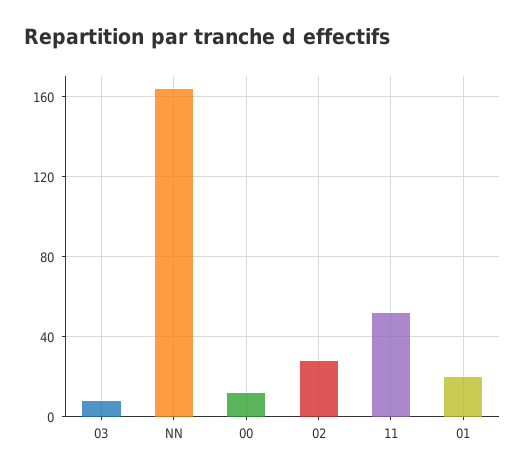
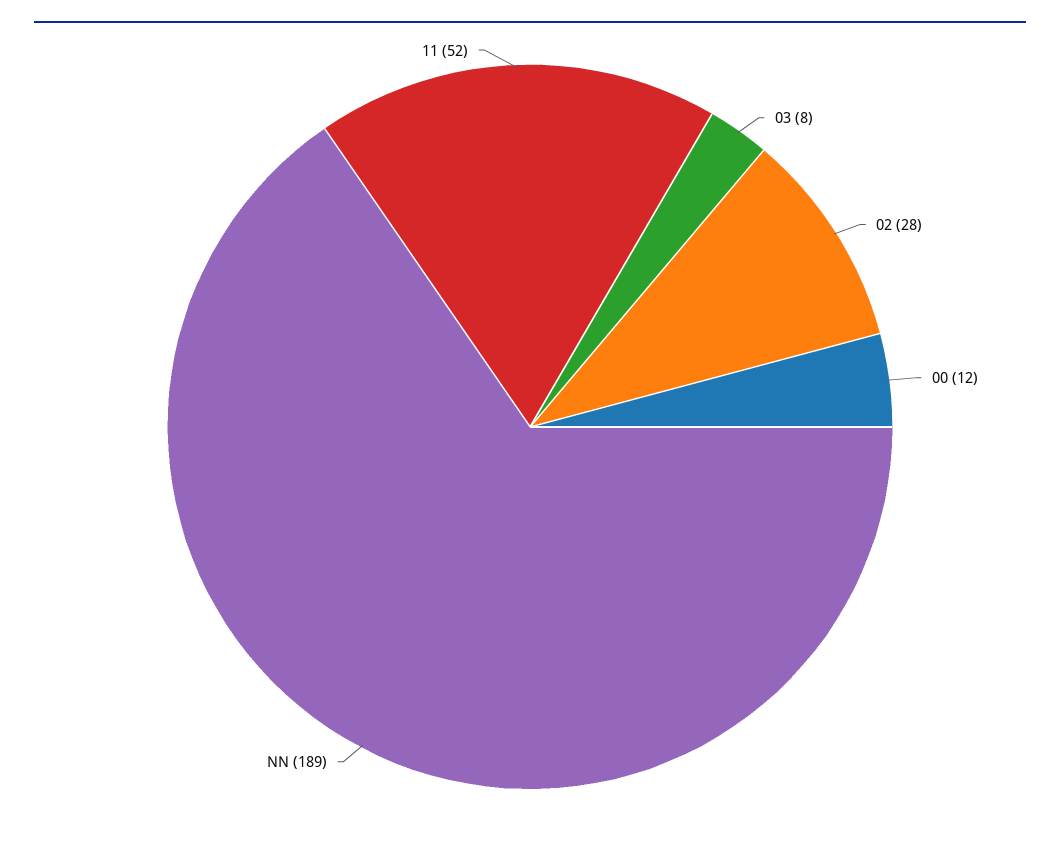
NN: 165 -> 189
01: 20 -> none

